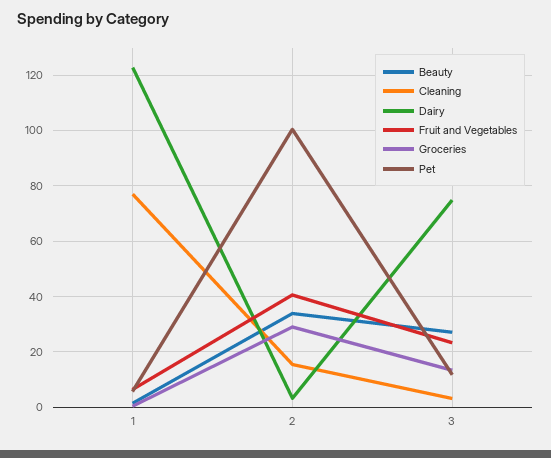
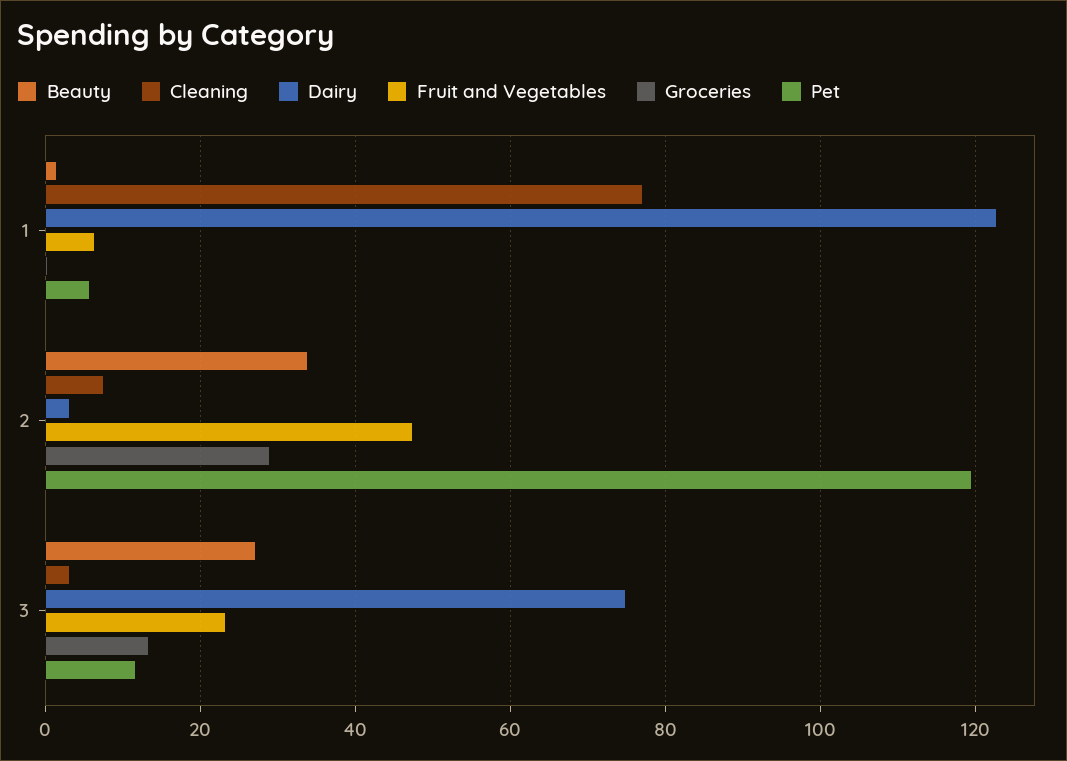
Cleaning, 2: 15 -> 8
Fruit and Vegetables, 2: 40 -> 48
Pet, 2: 100 -> 120

